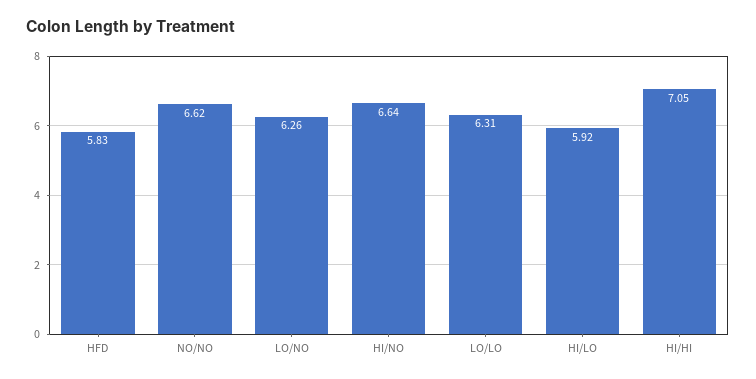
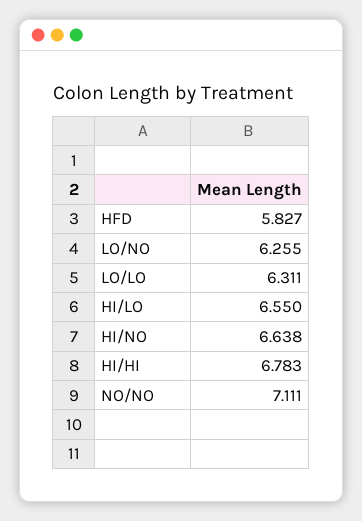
NO/NO: 6.62 -> 7.111
HI/LO: 5.92 -> 6.55
HI/HI: 7.05 -> 6.783

